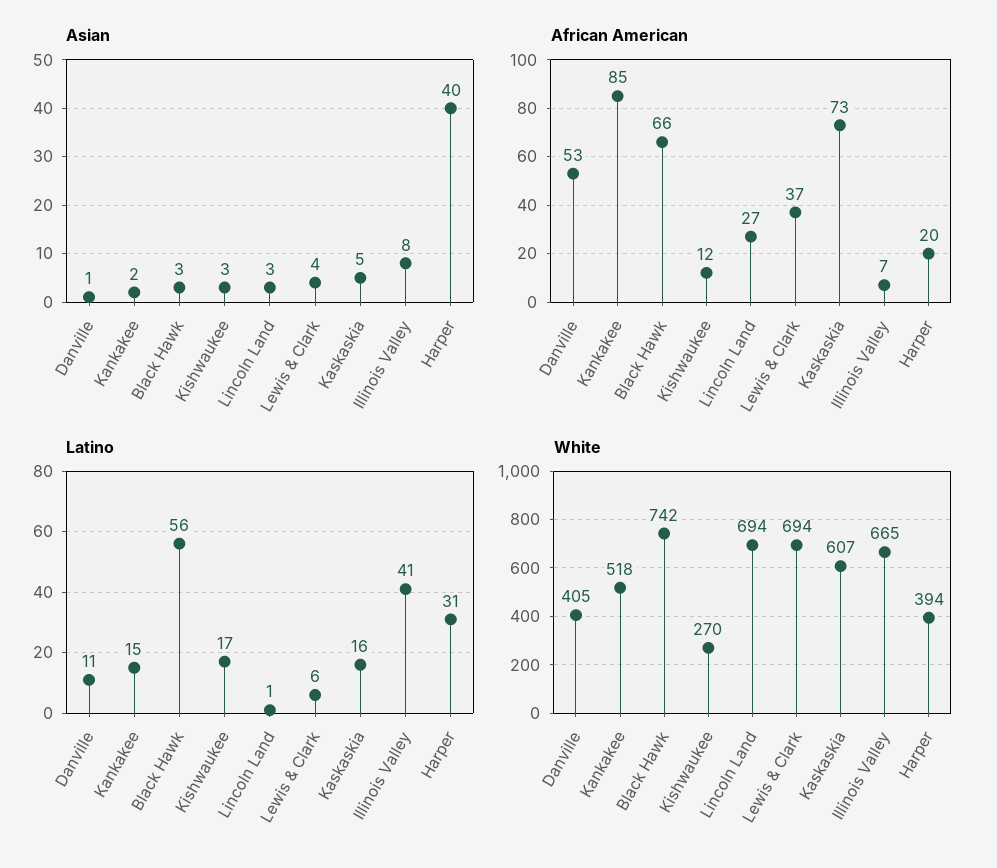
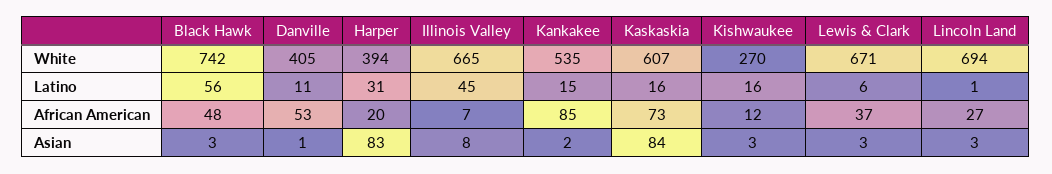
Asian, Lewis & Clark: 4 -> 3
Asian, Kaskaskia: 5 -> 84
Asian, Harper: 40 -> 83
African American, Black Hawk: 66 -> 48
Latino, Kishwaukee: 17 -> 16
Latino, Illinois Valley: 41 -> 45
White, Kankakee: 518 -> 535
White, Lewis & Clark: 694 -> 671

